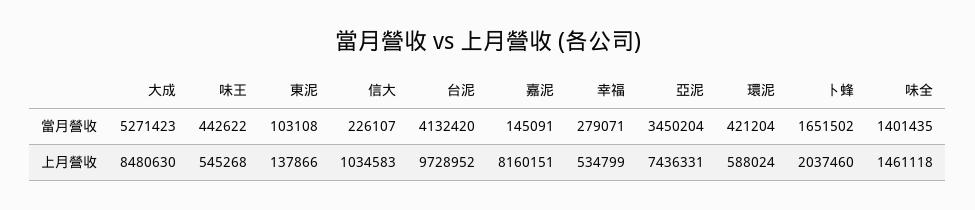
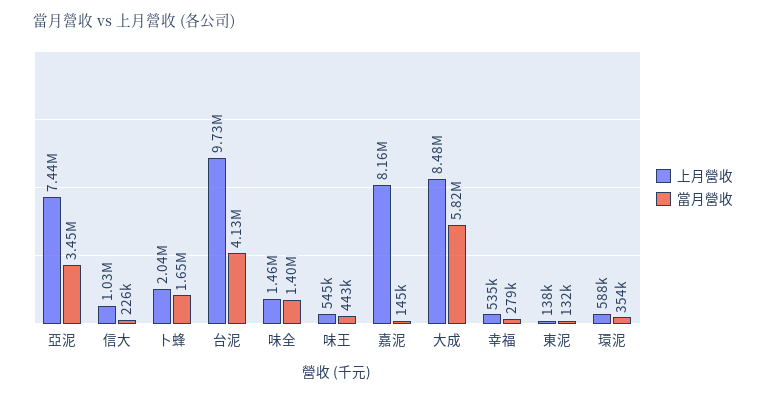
當月營收, 大成: 5271423 -> 5820000
當月營收, 東泥: 103108 -> 132000
當月營收, 環泥: 421204 -> 354000

